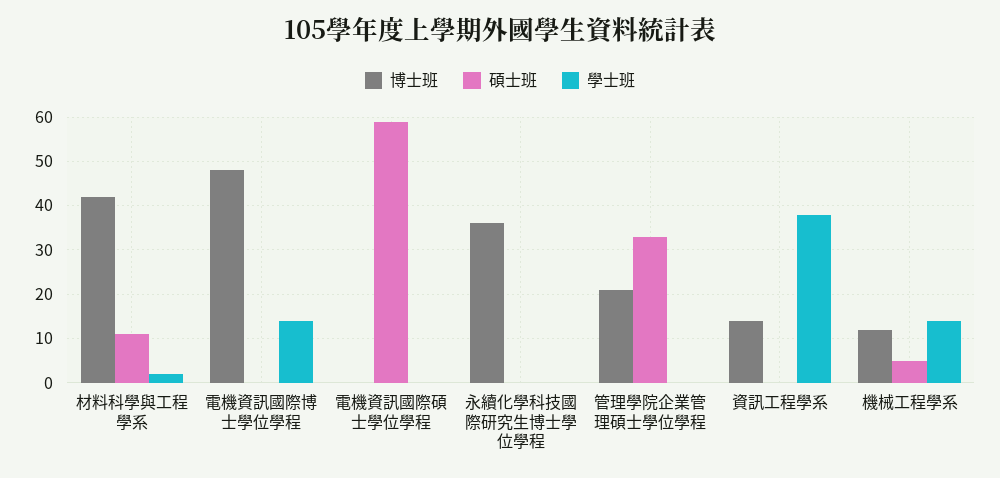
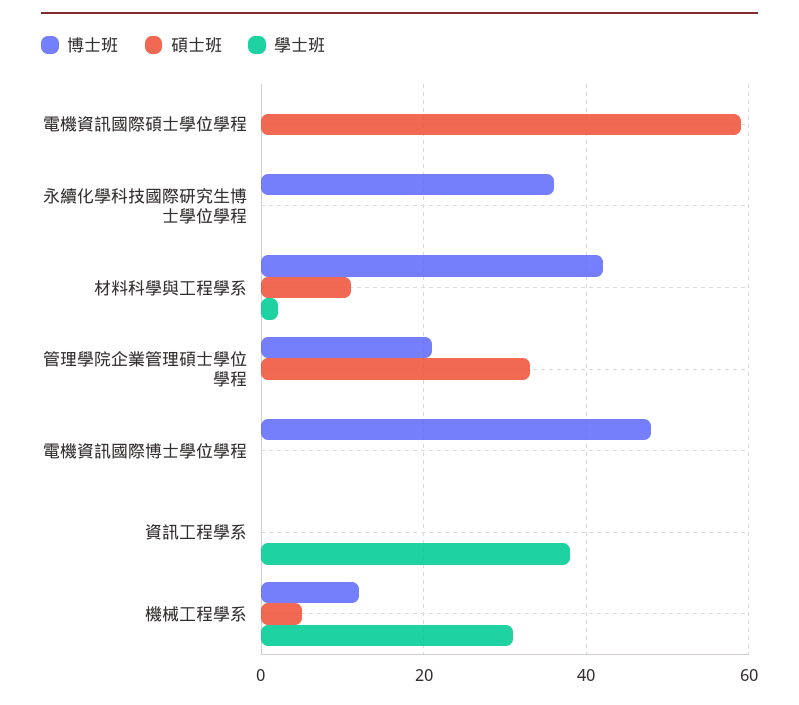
學士班, 電機資訊國際博士學位學程: 15 -> 0
博士班, 資訊工程學系: 15 -> 0
學士班, 機械工程學系: 15 -> 30

